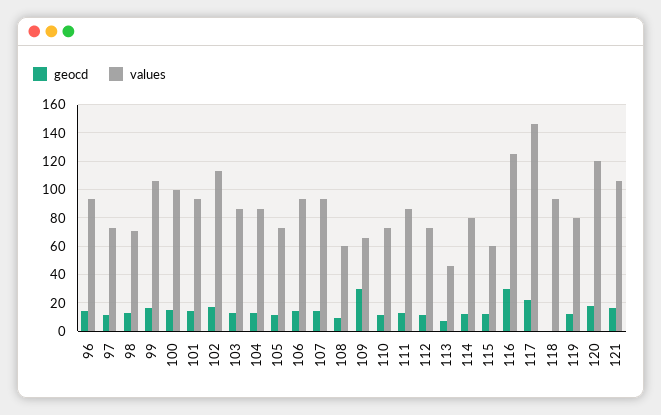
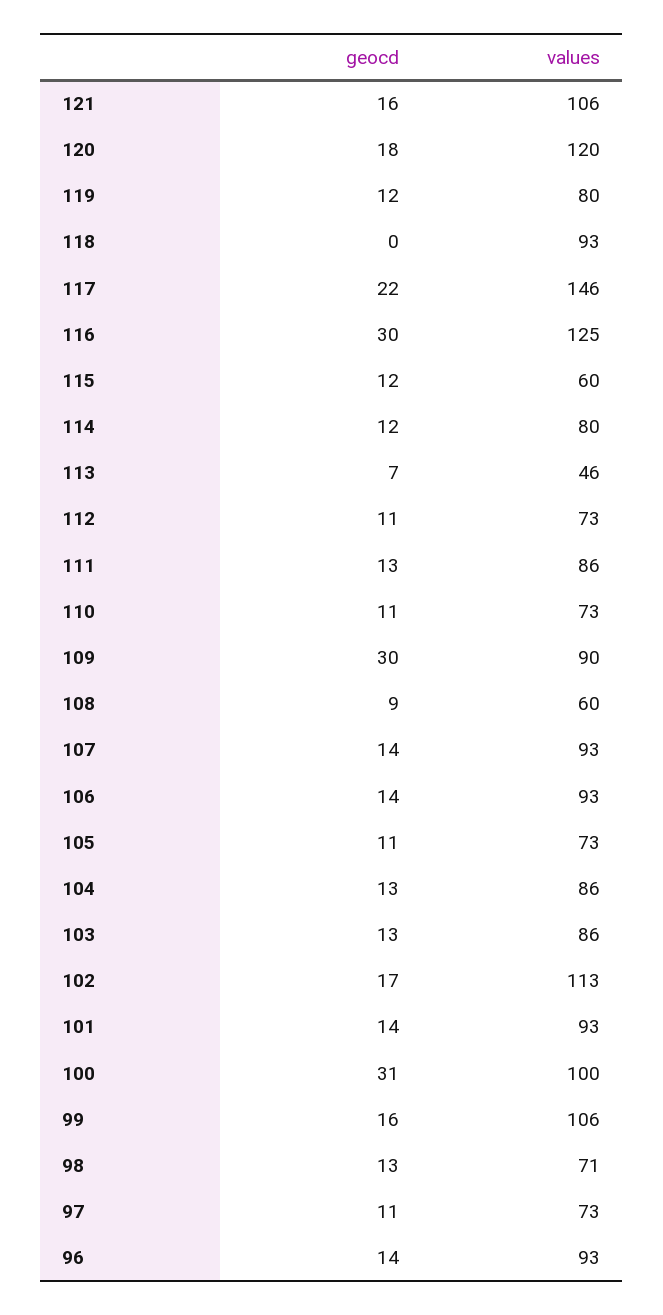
geocd, 100: 15 -> 31
values, 109: 65 -> 90

